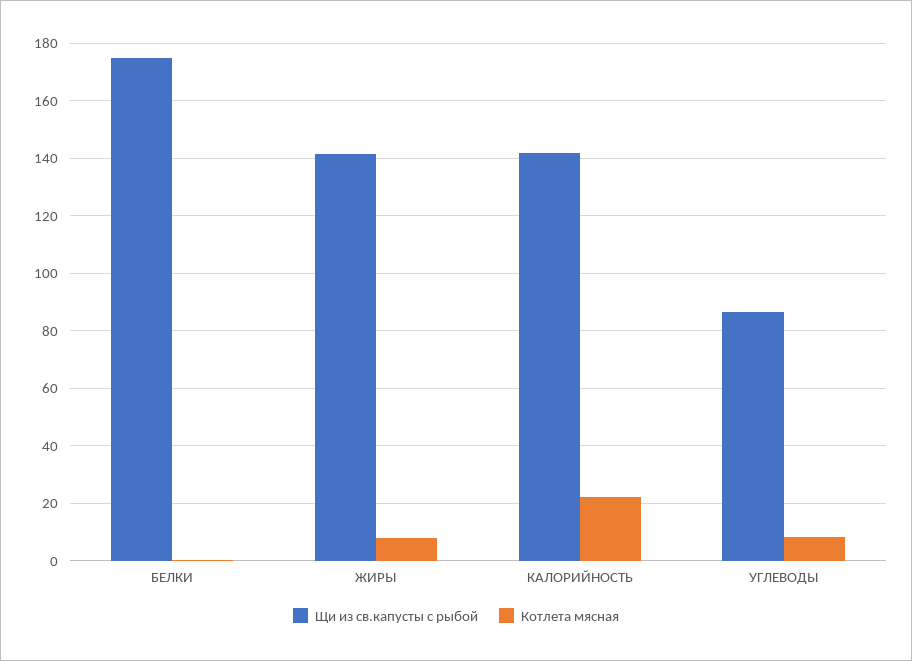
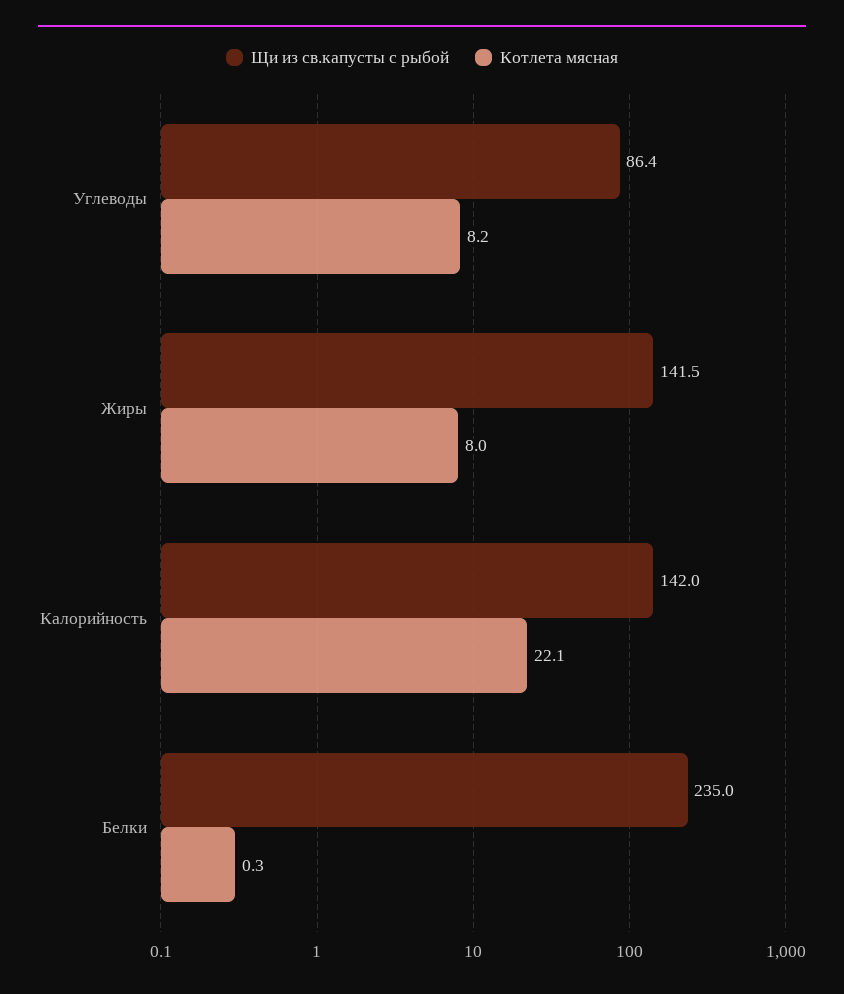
Щи из св.капусты с рыбой, БЕЛКИ: 175 -> 235

